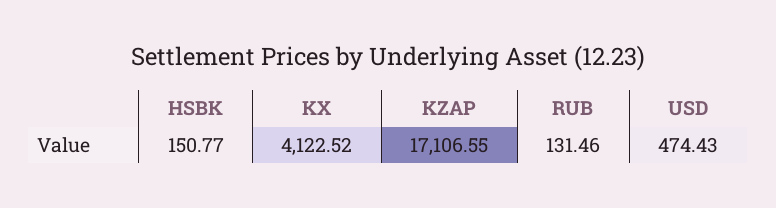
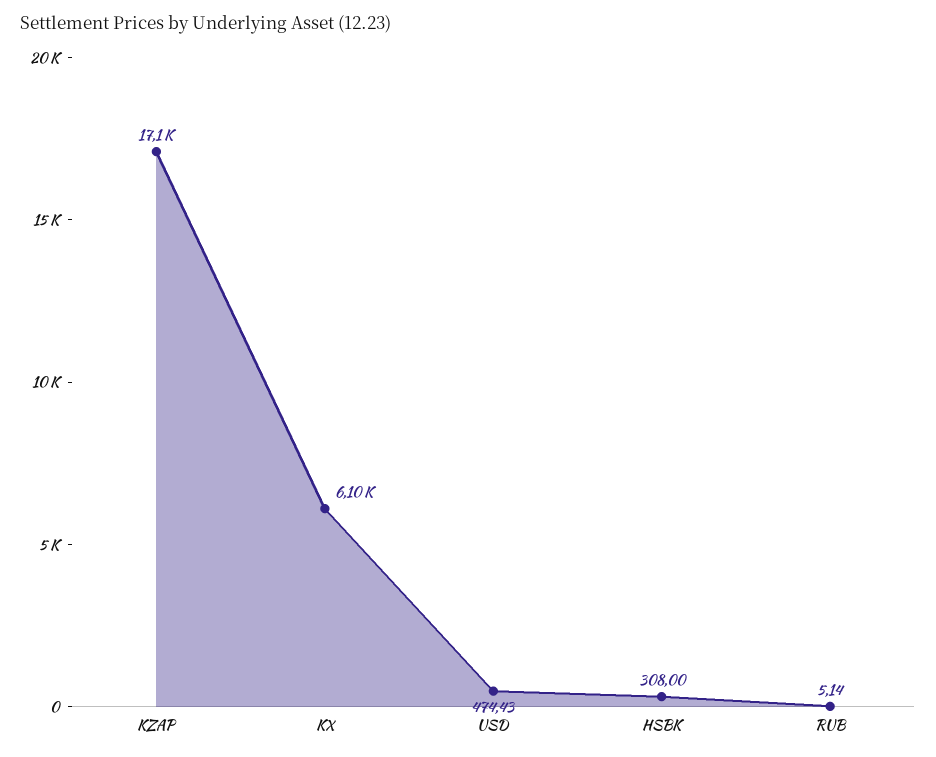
HSBK: 150.77 -> 308
KX: 4122.52 -> 6100
RUB: 131.46 -> 5.14

